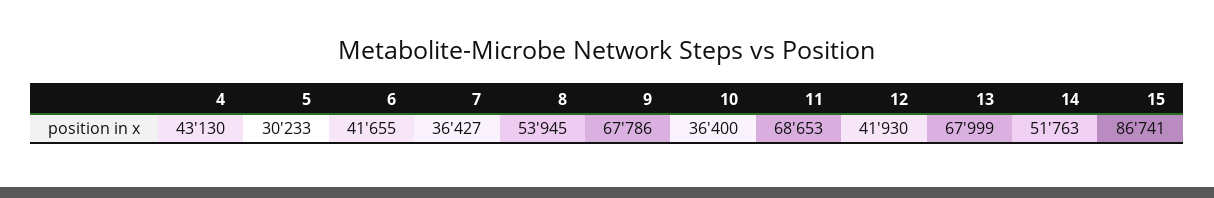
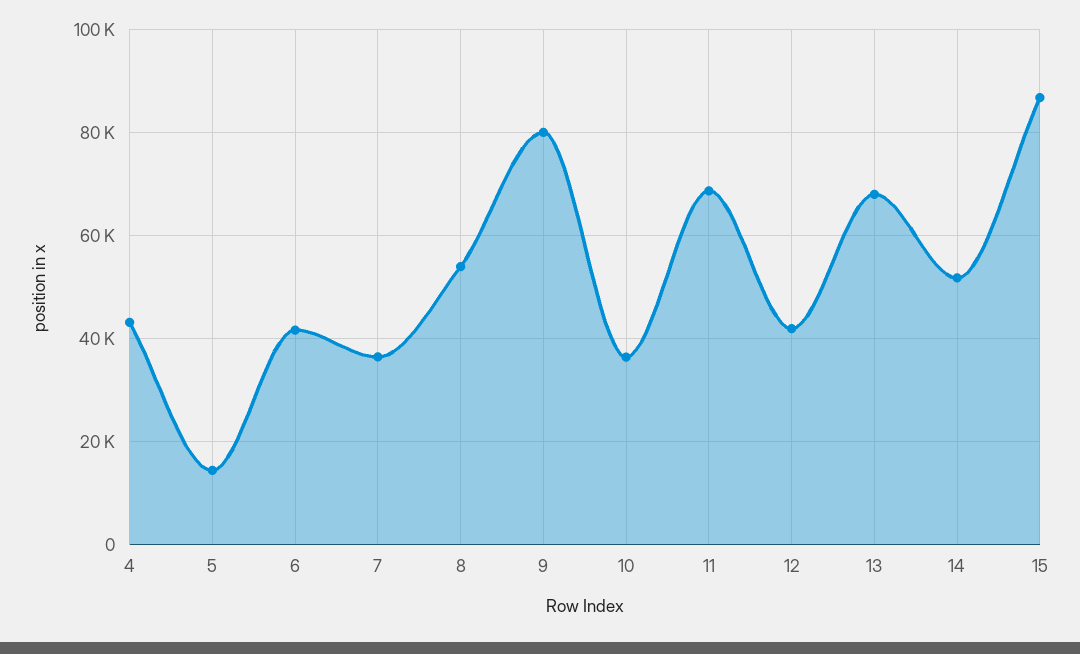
5: 30233 -> 14000
9: 67786 -> 80000

